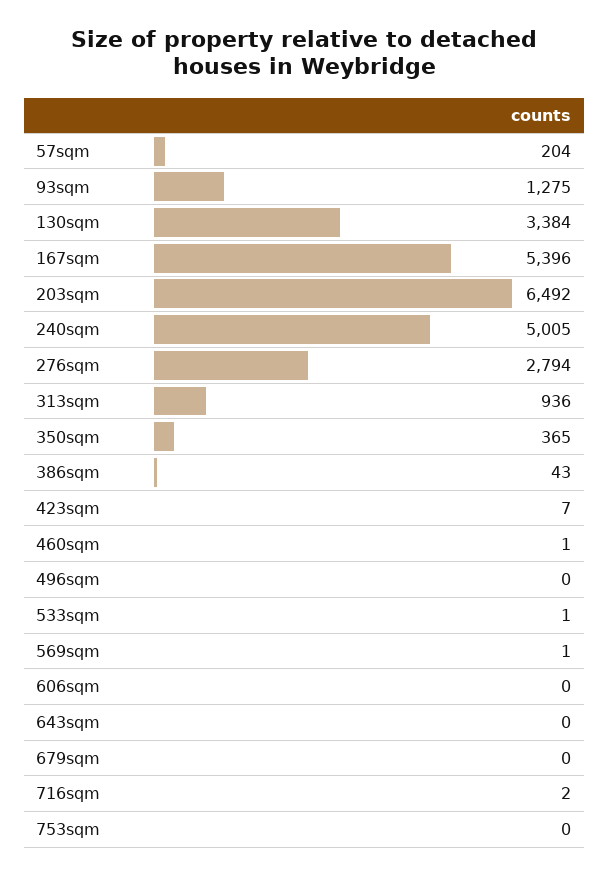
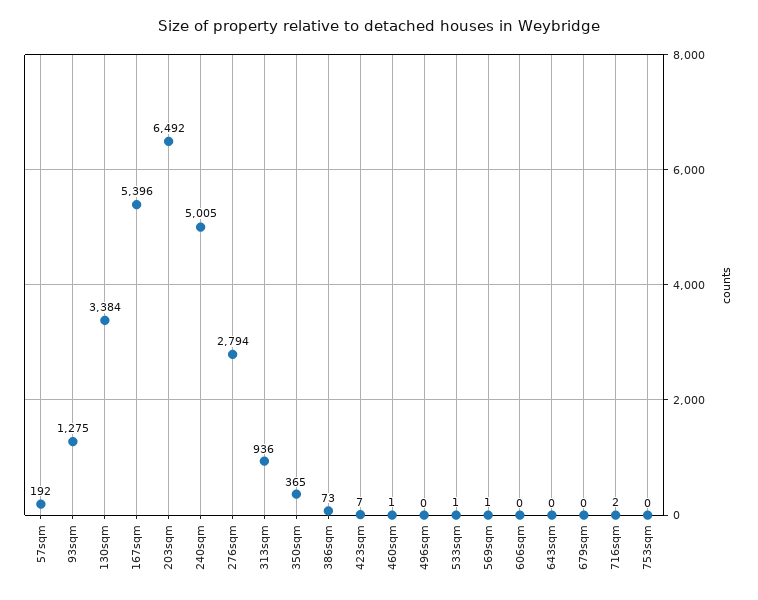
57sqm: 204 -> 192
386sqm: 43 -> 73

